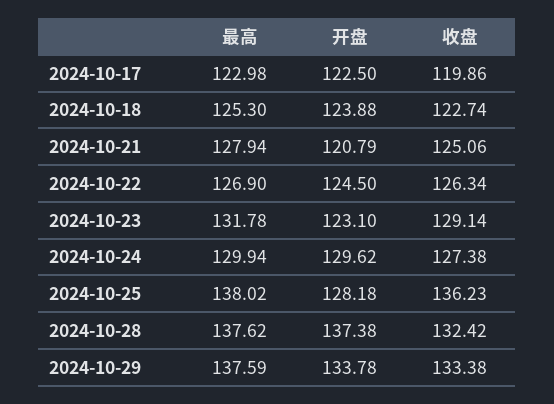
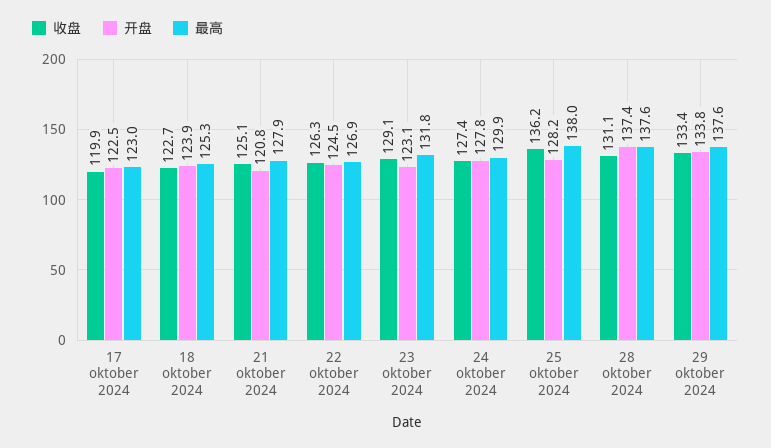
开盘, 2024-10-24: 129.62 -> 127.8
收盘, 2024-10-28: 132.42 -> 131.1

